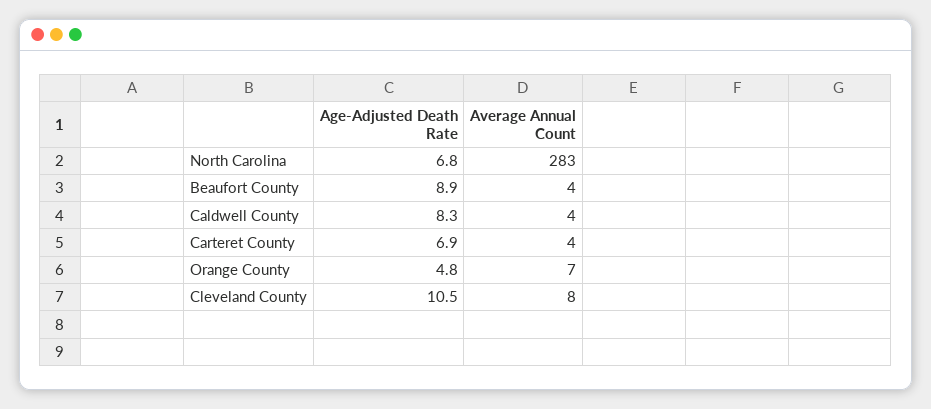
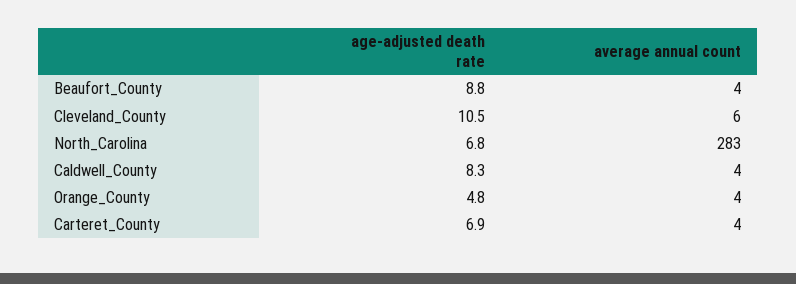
Age-Adjusted Death Rate, Beaufort County: 8.9 -> 8.8
Average Annual Count, Orange County: 7 -> 4
Average Annual Count, Cleveland County: 8 -> 6

